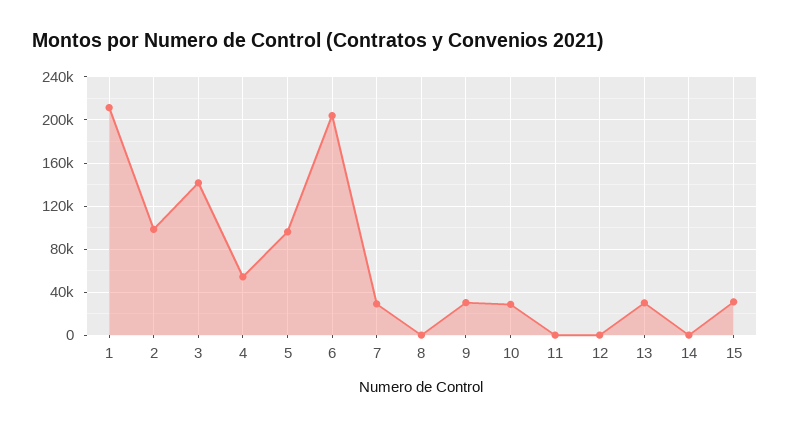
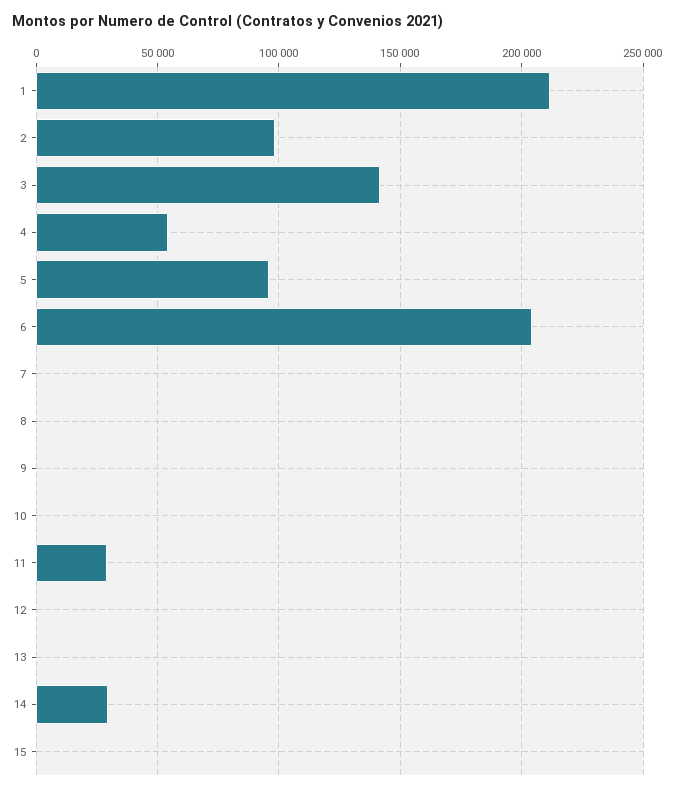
7: 30000 -> 0
9: 30000 -> 0
10: 30000 -> 0
11: 0 -> 30000
13: 30000 -> 0
14: 0 -> 30000
15: 30000 -> 0

